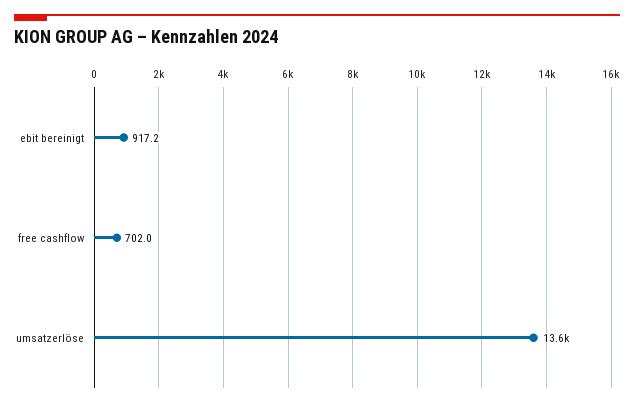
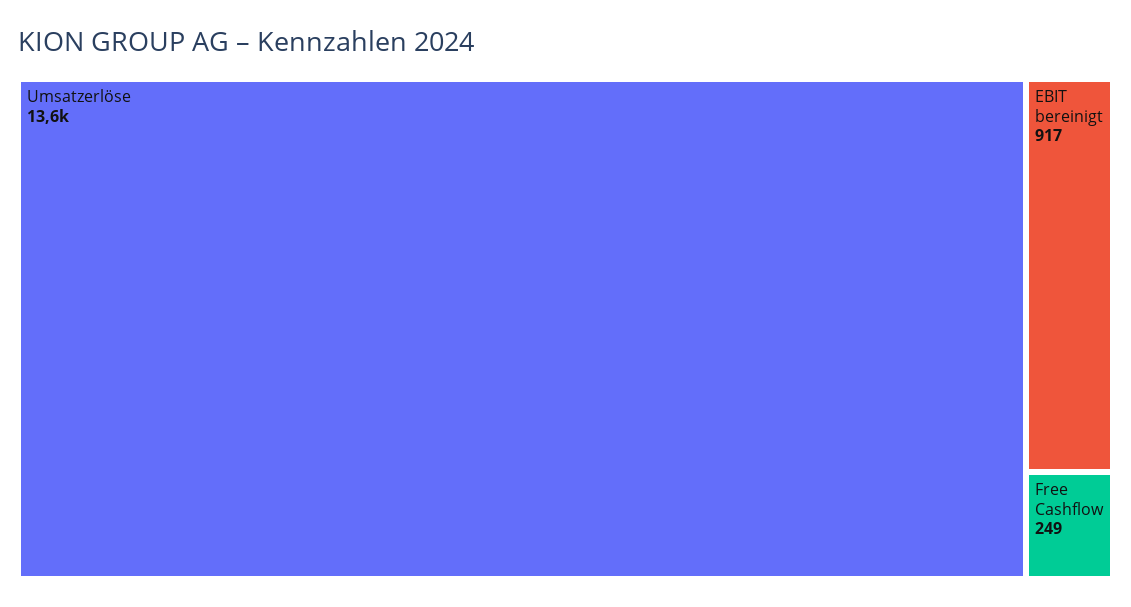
free cashflow: 702 -> 249

